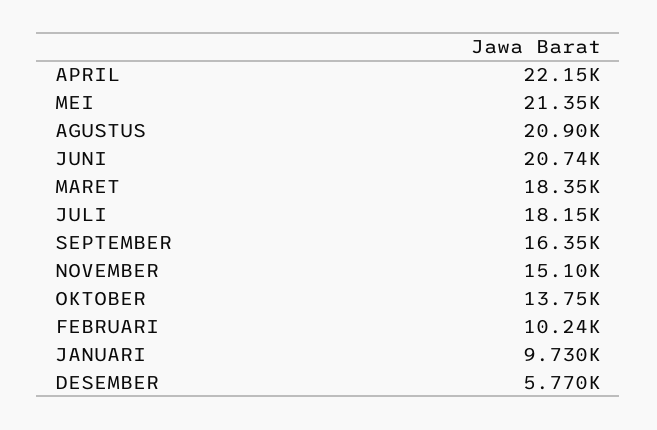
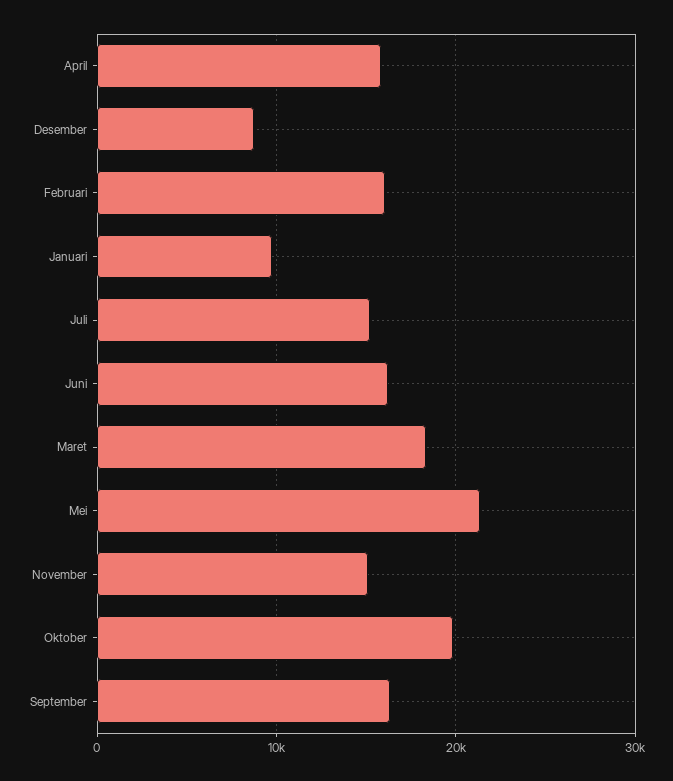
APRIL: 22150 -> 16000
AGUSTUS: 20900 -> none
JUNI: 20740 -> 16000
JULI: 18150 -> 15000
OKTOBER: 13750 -> 20000
FEBRUARI: 10240 -> 16000
DESEMBER: 5770 -> 9000

